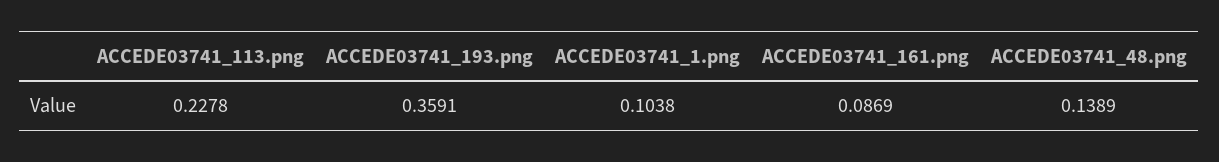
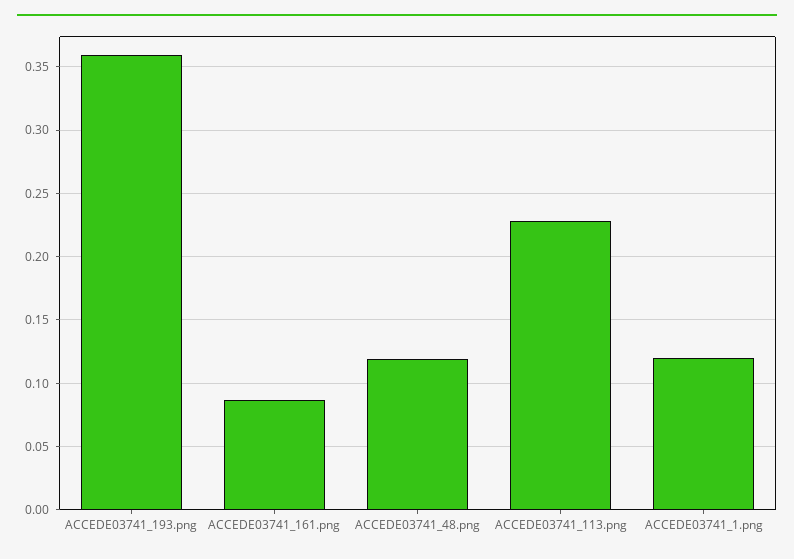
ACCEDE03741_1.png: 0.1038 -> 0.12
ACCEDE03741_48.png: 0.1389 -> 0.12

